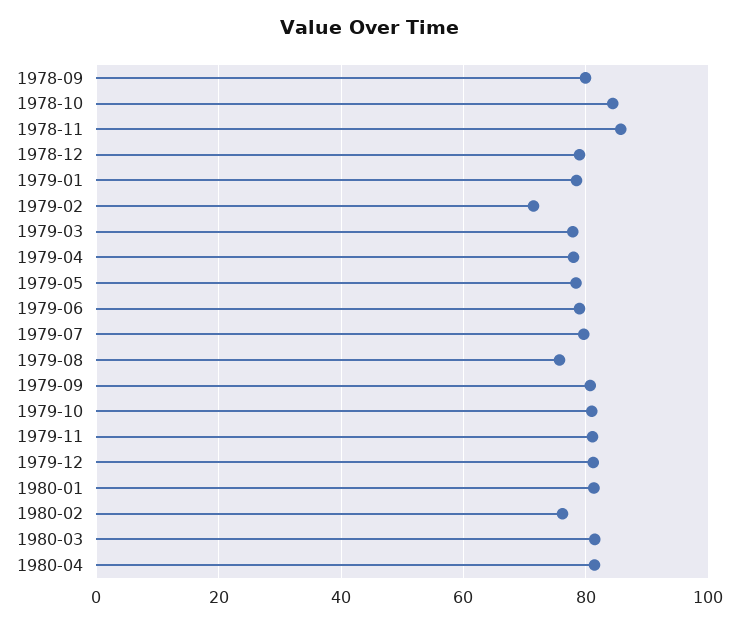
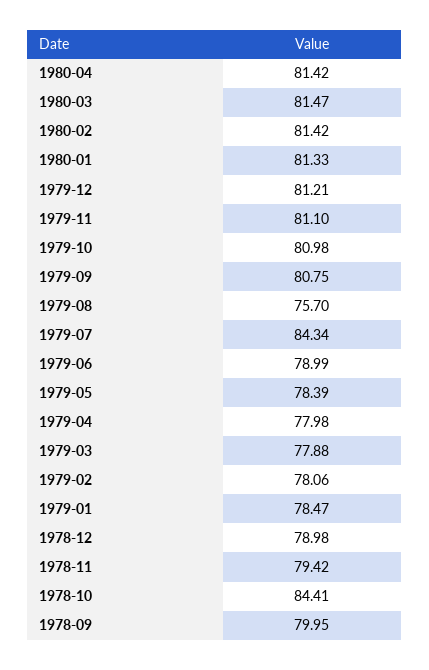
1978-11: 86 -> 79.42
1979-02: 72 -> 78.06
1979-07: 80 -> 84.34
1980-02: 76 -> 81.42

